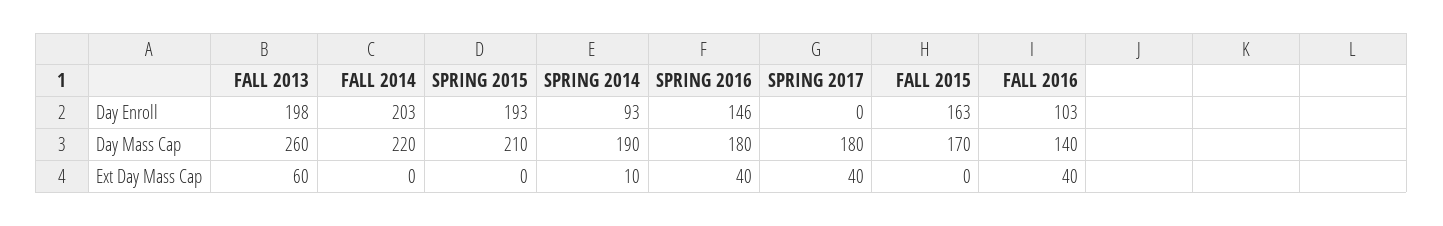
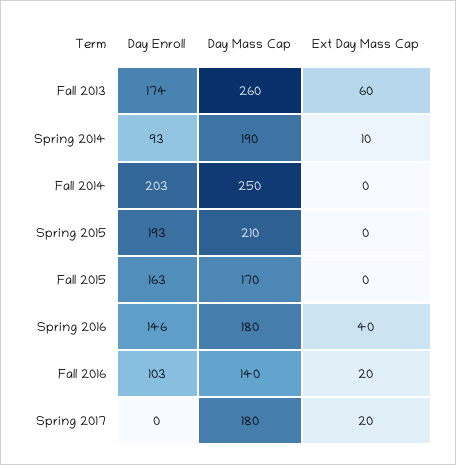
FALL 2013, Day Enroll: 198 -> 174
FALL 2014, Day Mass Cap: 220 -> 250
SPRING 2017, Ext Day Mass Cap: 40 -> 20
FALL 2016, Ext Day Mass Cap: 40 -> 20

